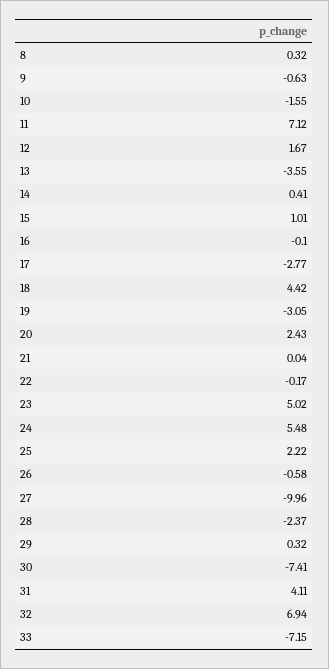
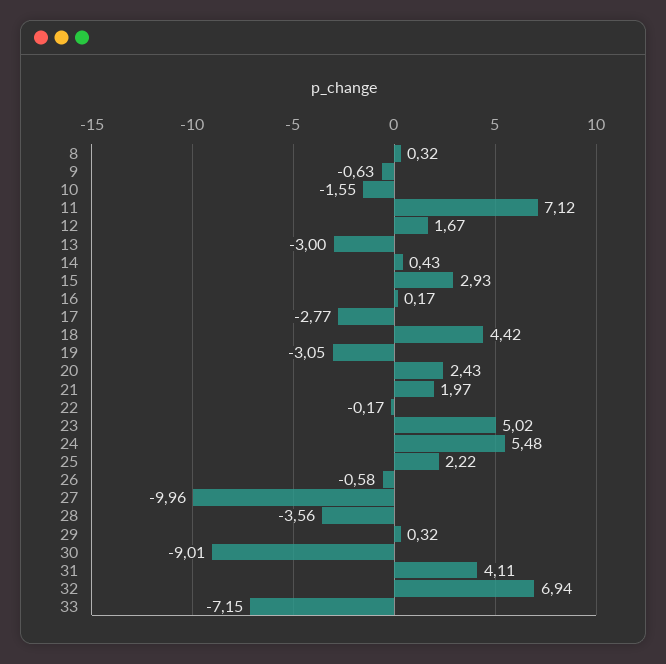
13: -3.55 -> -3
14: 0.41 -> 0.43
15: 1.01 -> 2.93
16: -0.1 -> 0.17
21: 0.04 -> 1.97
28: -2.37 -> -3.56
30: -7.41 -> -9.01

